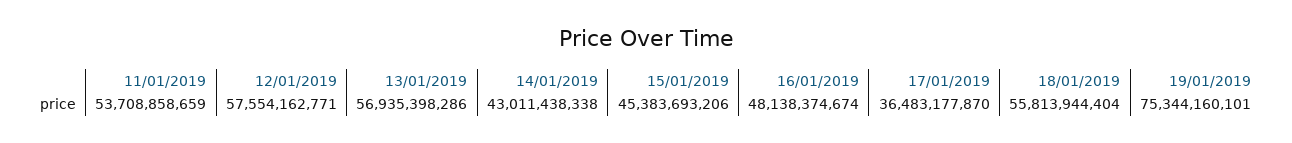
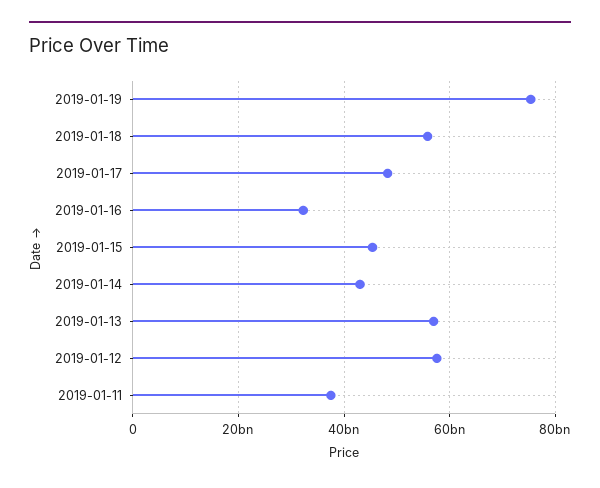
11/01/2019: 53708858659 -> 38000000000
16/01/2019: 48138374674 -> 32000000000
17/01/2019: 36483177870 -> 48000000000

